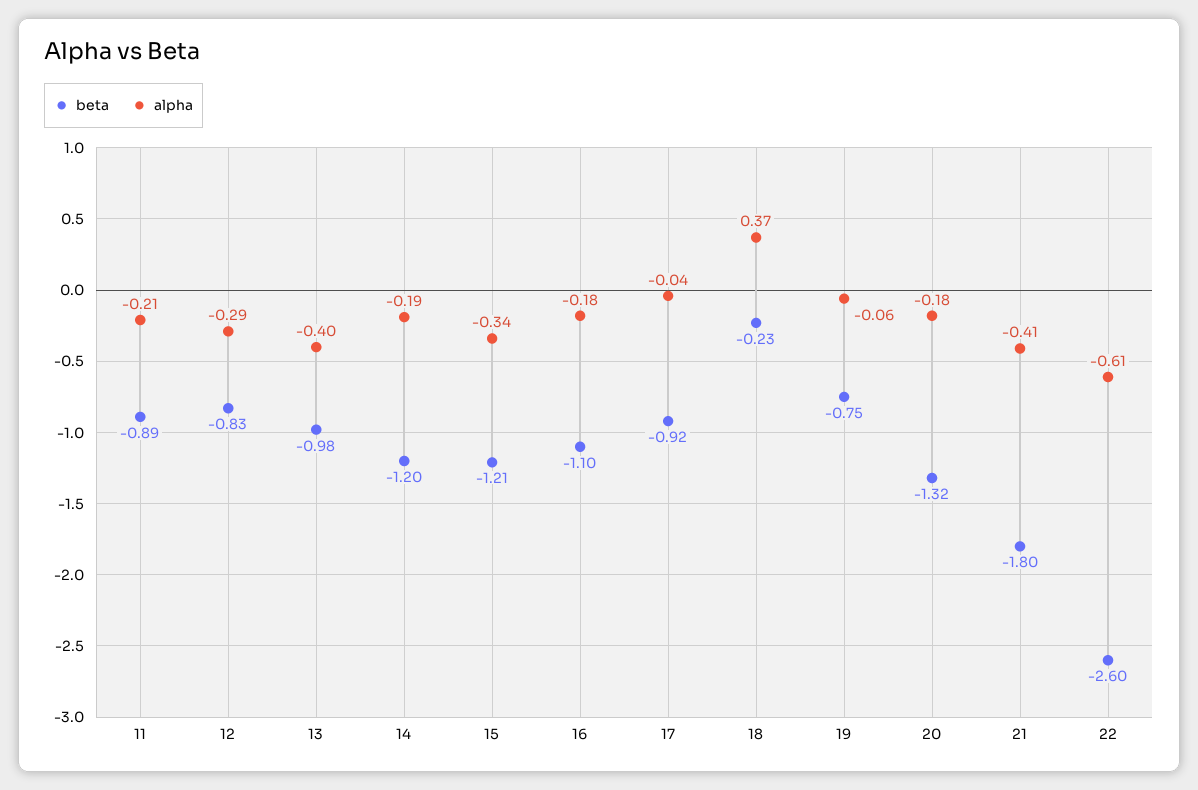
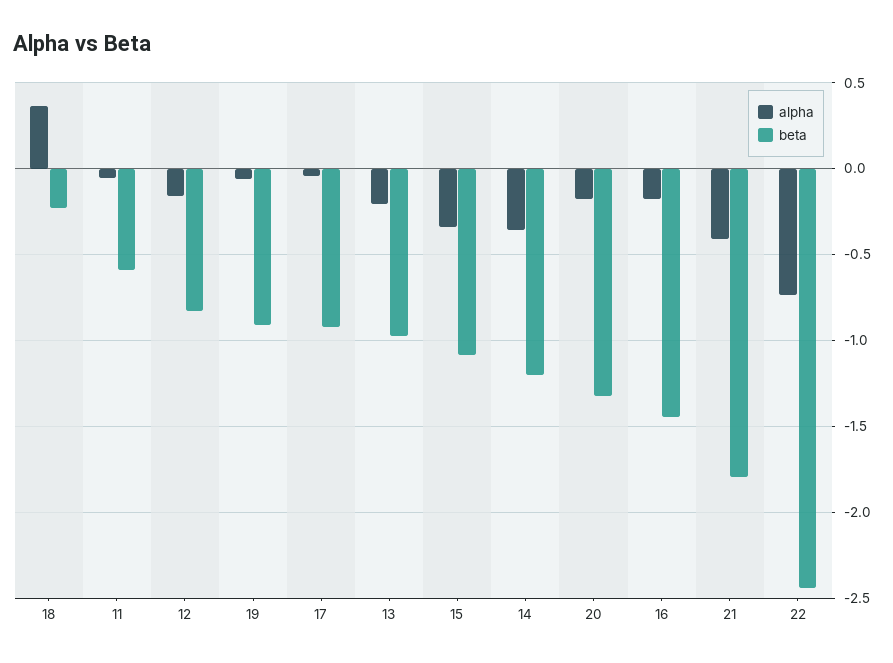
beta, 11: -0.89 -> -0.6
alpha, 11: -0.21 -> -0.05
alpha, 12: -0.29 -> -0.15
alpha, 13: -0.4 -> -0.2
alpha, 14: -0.19 -> -0.35
beta, 15: -1.21 -> -1.1
beta, 16: -1.1 -> -1.45
beta, 19: -0.75 -> -0.9
beta, 22: -2.6 -> -2.45
alpha, 22: -0.61 -> -0.75

